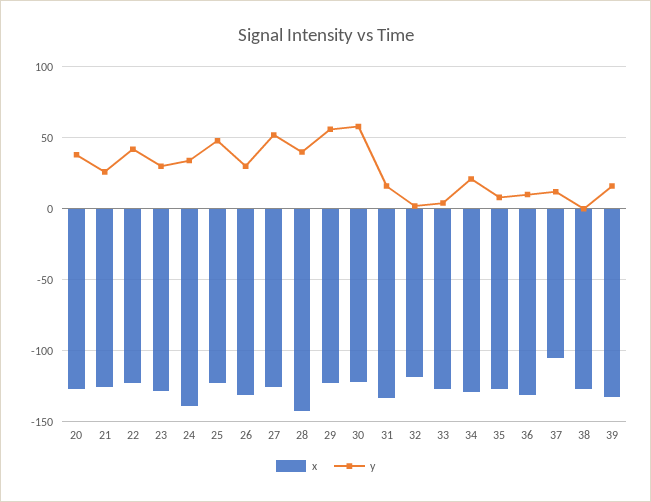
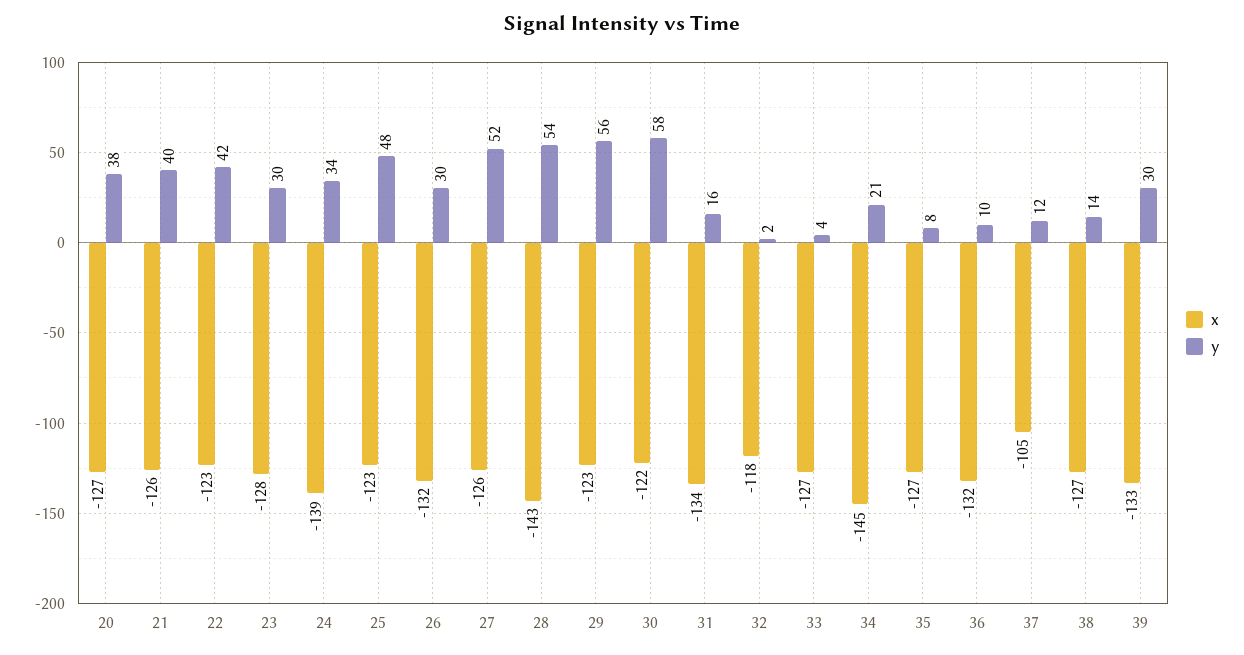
y, 21: 25 -> 40
y, 28: 40 -> 54
x, 34: -130 -> -145
y, 38: 0 -> 14
y, 39: 15 -> 30

